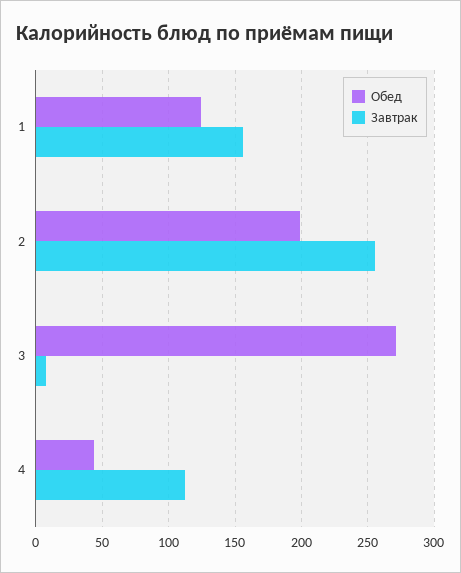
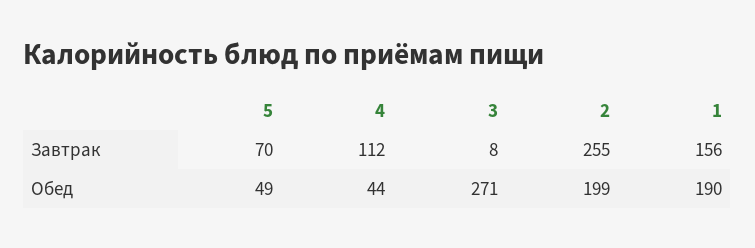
Обед, 1: 125 -> 190
Завтрак, 5: none -> 70
Обед, 5: none -> 49

